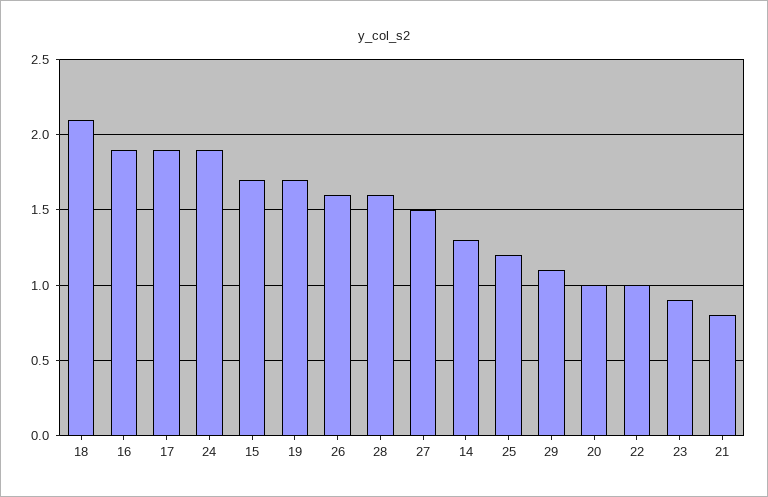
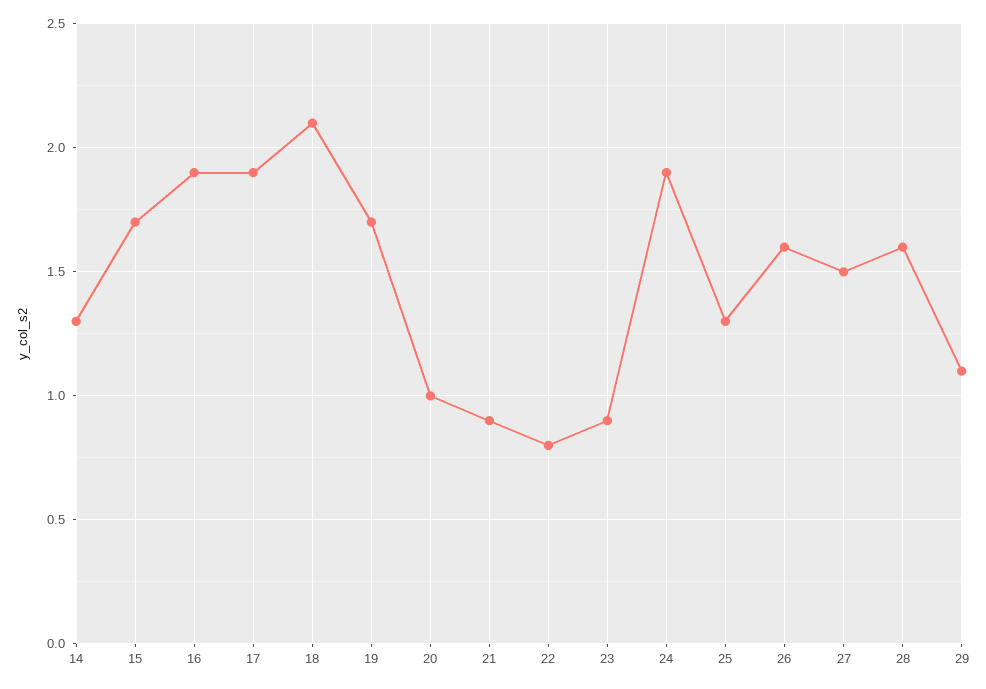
25: 1.2 -> 1.3
22: 1 -> 0.8
21: 0.8 -> 0.9

